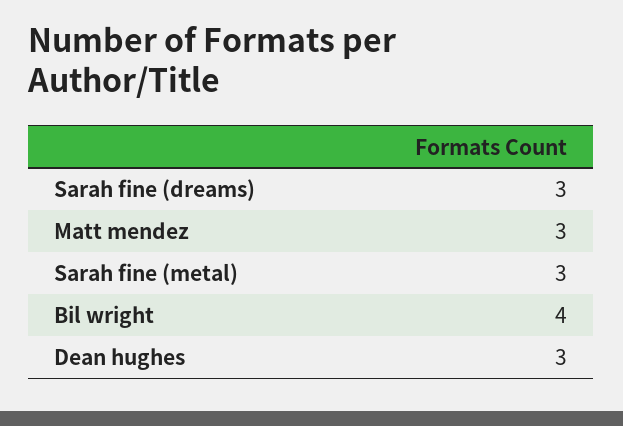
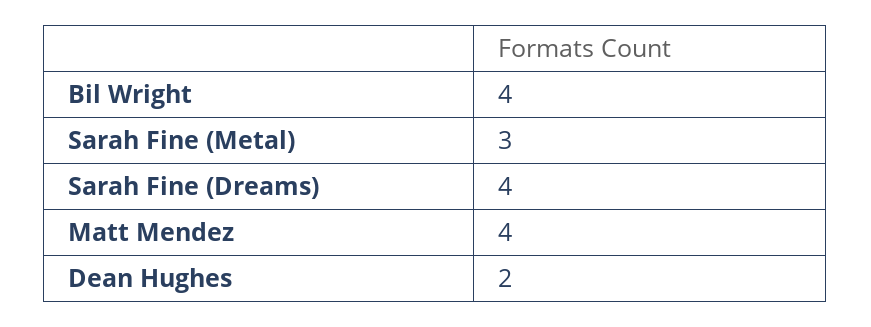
Sarah fine (dreams): 3 -> 4
Matt mendez: 3 -> 4
Dean hughes: 3 -> 2

